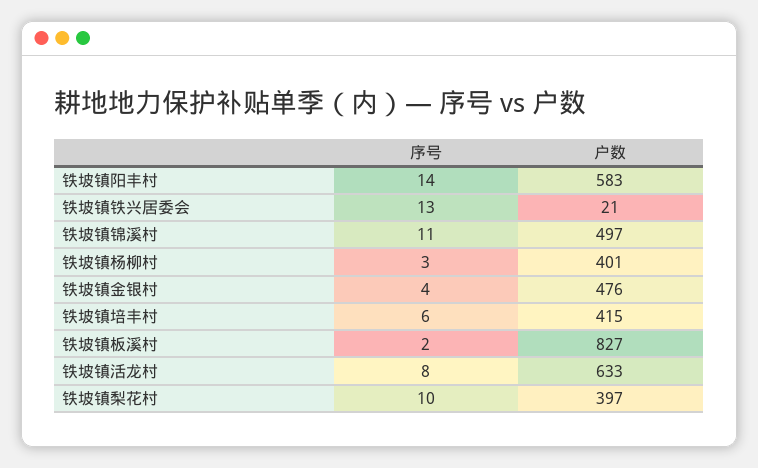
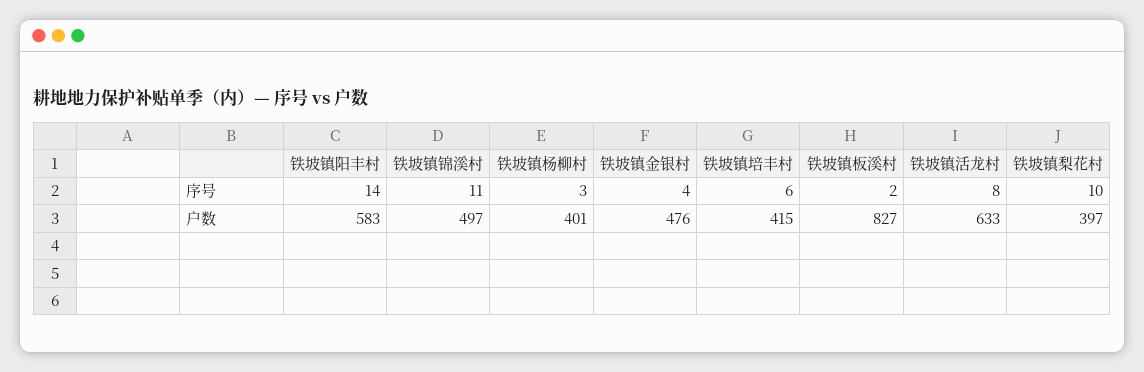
序号, 铁坡镇铁兴居委会: 13 -> none
户数, 铁坡镇铁兴居委会: 21 -> none

